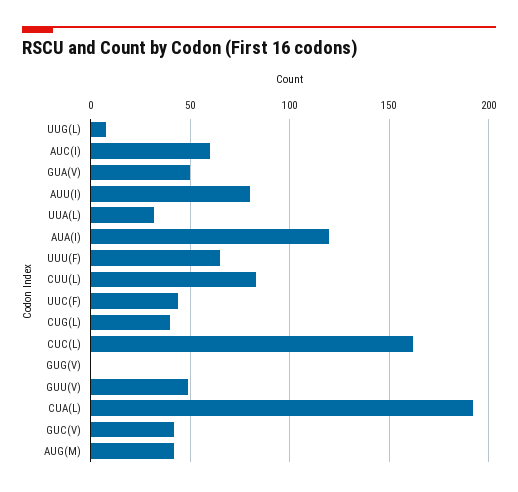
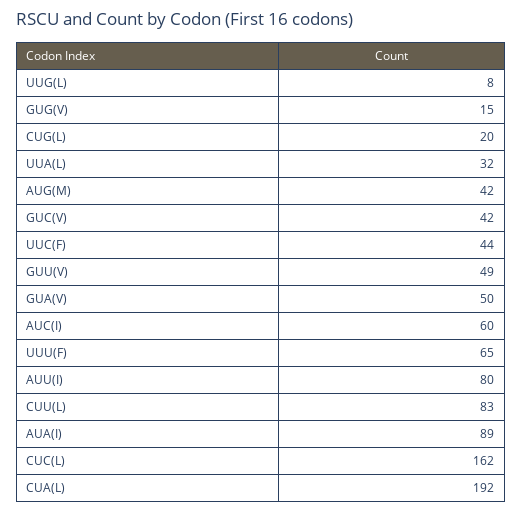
AUA(I): 120 -> 89
CUG(L): 40 -> 20
GUG(V): 0 -> 15

